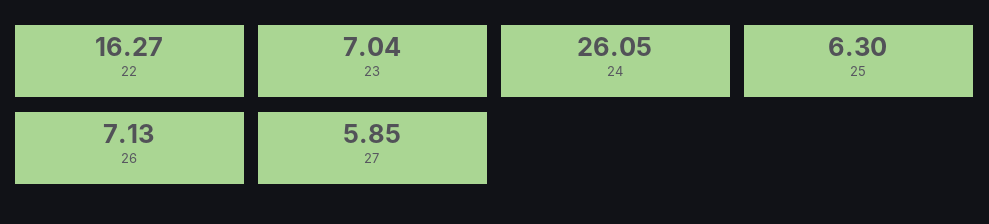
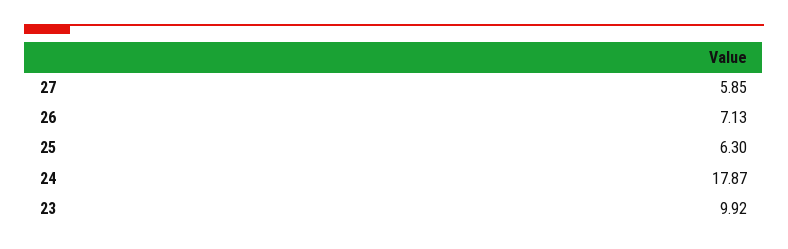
22: 16.27 -> none
23: 7.04 -> 9.92
24: 26.05 -> 17.87

